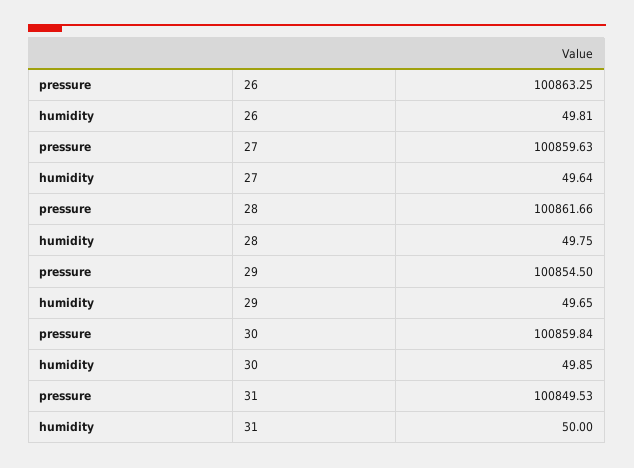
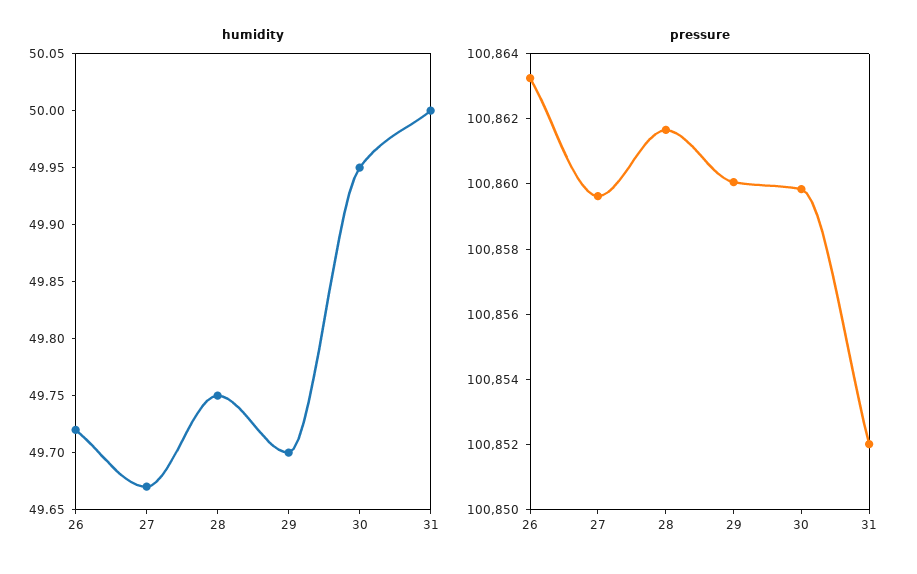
humidity, 26: 49.81 -> 49.72
humidity, 27: 49.64 -> 49.67
pressure, 29: 100854.5 -> 100860
humidity, 29: 49.65 -> 49.7
humidity, 30: 49.85 -> 49.95
pressure, 31: 100849.53 -> 100852

